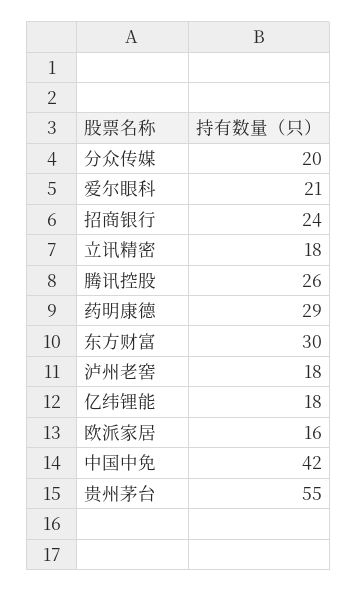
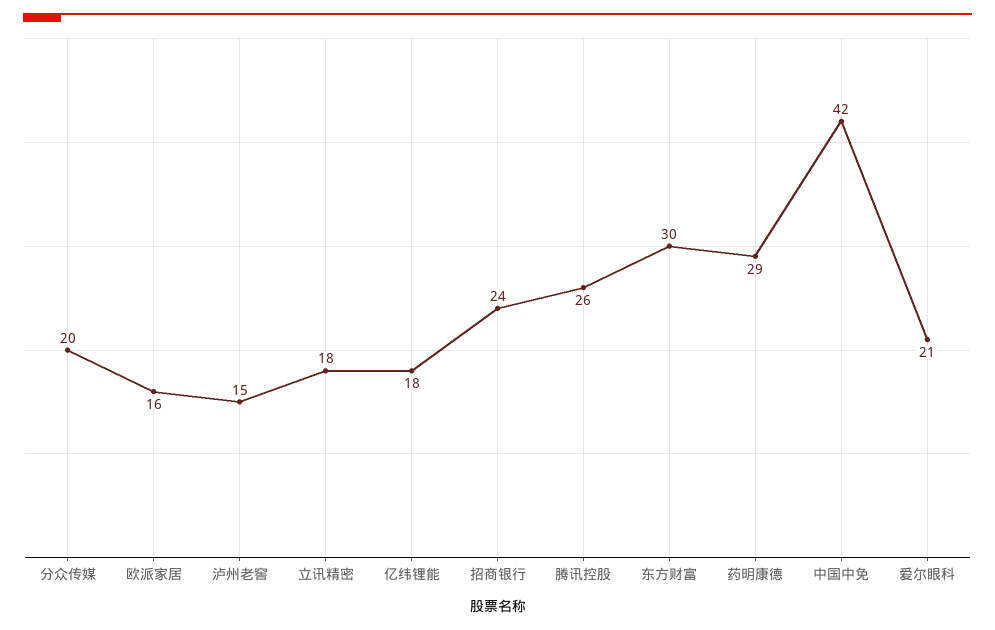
泸州老窖: 18 -> 15
贵州茅台: 55 -> none

